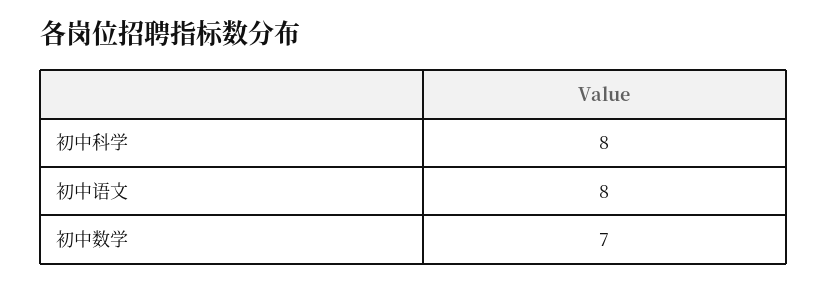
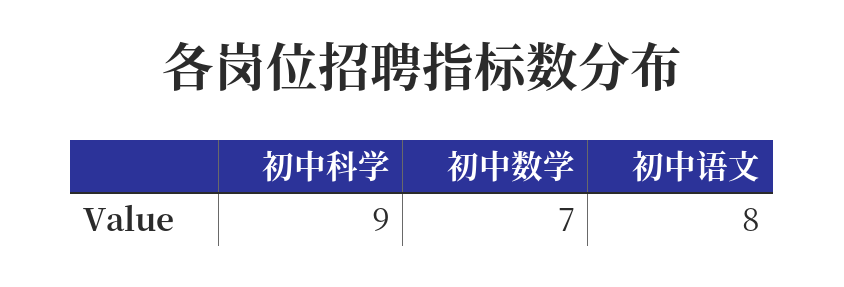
初中科学: 8 -> 9

